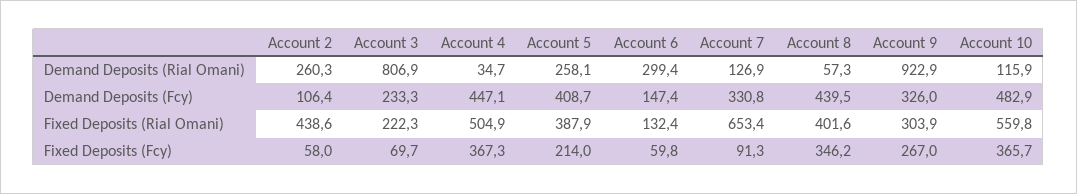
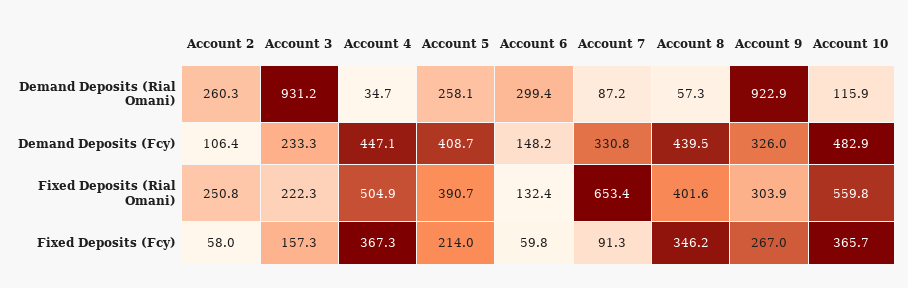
Account 3, Demand Deposits (Rial Omani): 806.9 -> 931.2
Account 7, Demand Deposits (Rial Omani): 126.9 -> 87.2
Account 6, Demand Deposits (Fcy): 147.4 -> 148.2
Account 2, Fixed Deposits (Rial Omani): 438.6 -> 250.8
Account 5, Fixed Deposits (Rial Omani): 387.9 -> 390.7
Account 3, Fixed Deposits (Fcy): 69.7 -> 157.3

